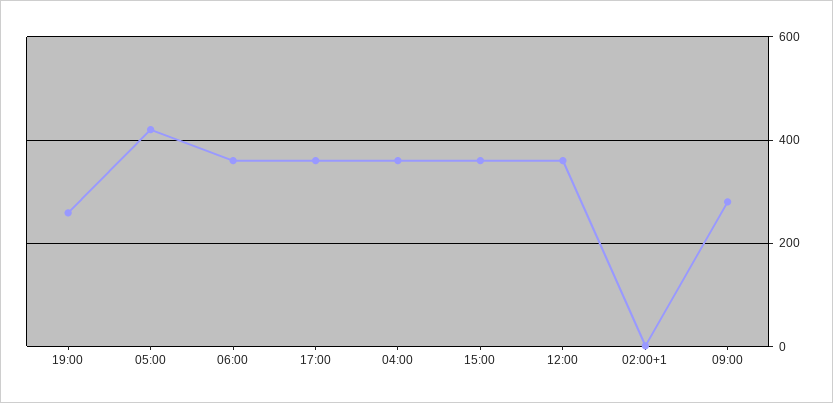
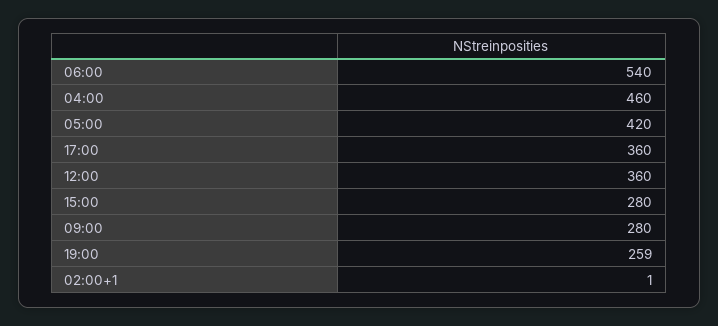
06:00: 360 -> 540
04:00: 360 -> 460
15:00: 360 -> 280

